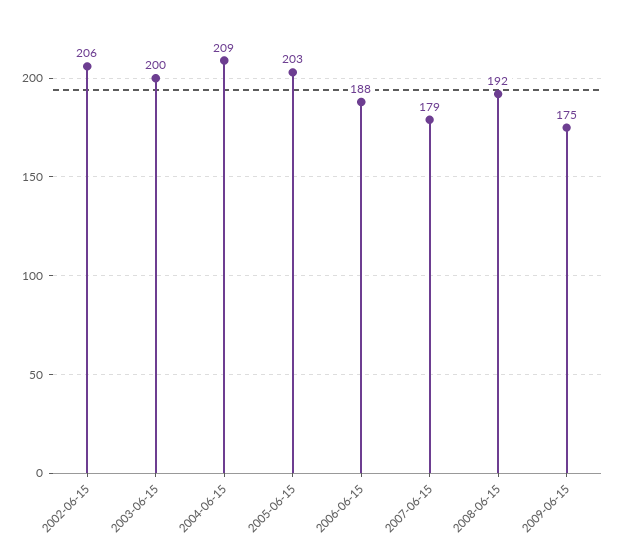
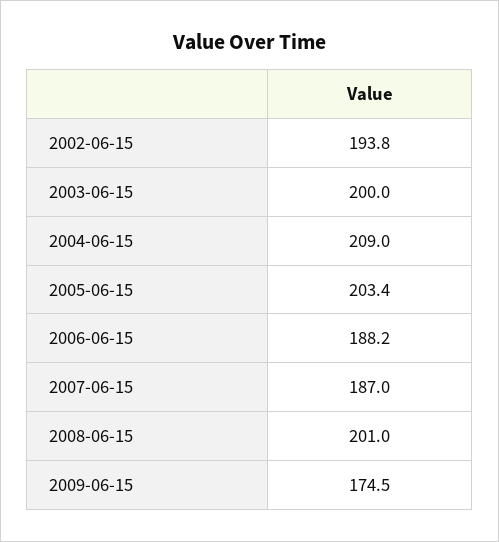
2002-06-15: 206 -> 193.8
2007-06-15: 179 -> 187
2008-06-15: 192 -> 201

